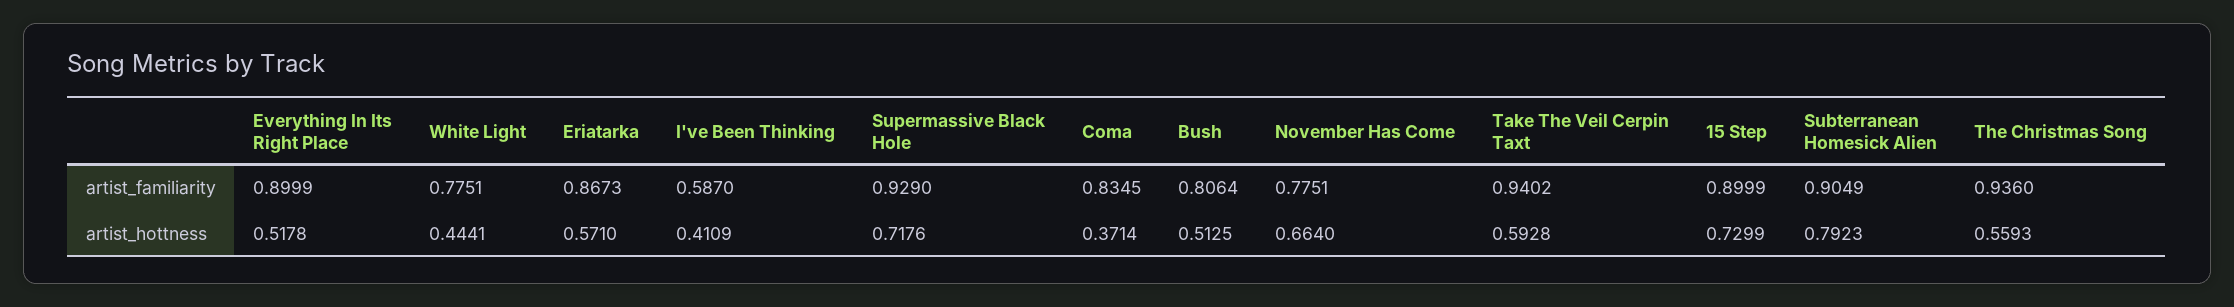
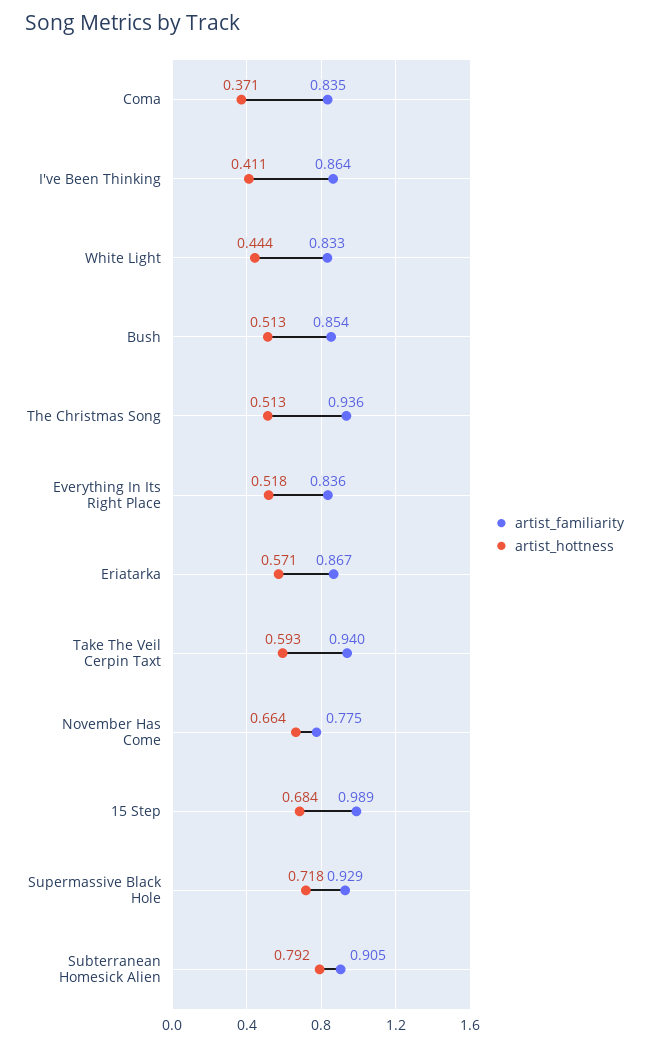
artist_familiarity, Everything In Its Right Place: 0.8999 -> 0.836
artist_familiarity, White Light: 0.7751 -> 0.833
artist_familiarity, I've Been Thinking: 0.587 -> 0.864
artist_familiarity, Bush: 0.8064 -> 0.854
artist_familiarity, 15 Step: 0.8999 -> 0.989
artist_hottness, 15 Step: 0.7299 -> 0.684
artist_hottness, The Christmas Song: 0.5593 -> 0.513

